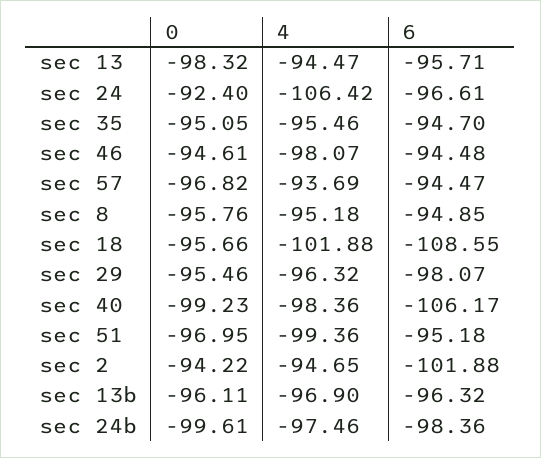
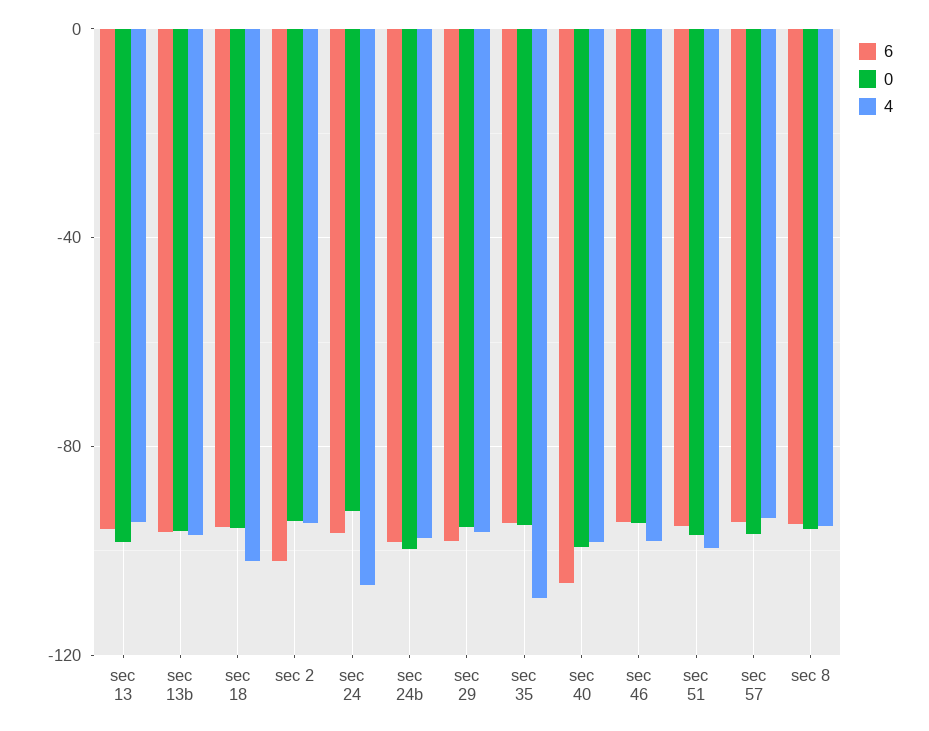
4, sec 35: -95.46 -> -110
6, sec 18: -108.55 -> -95

